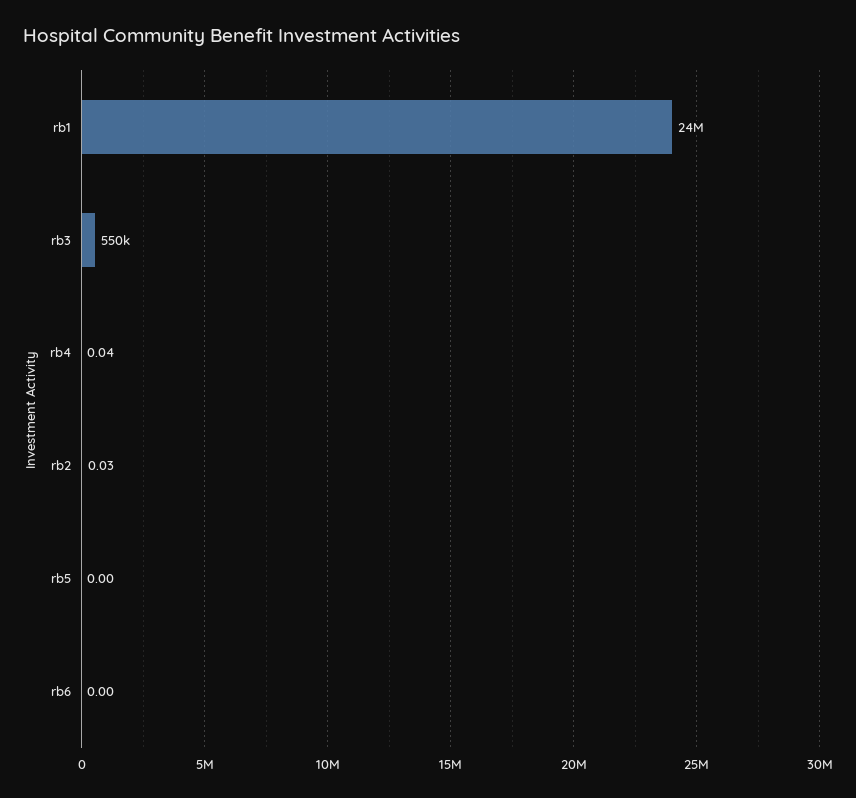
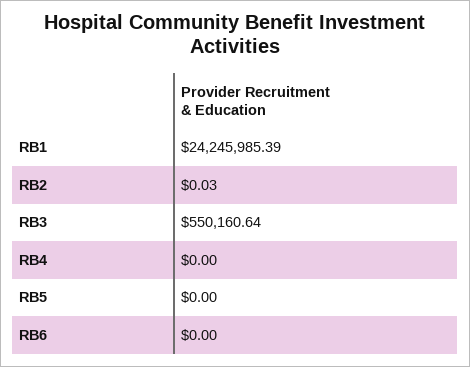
rb4: 0.04 -> 0

